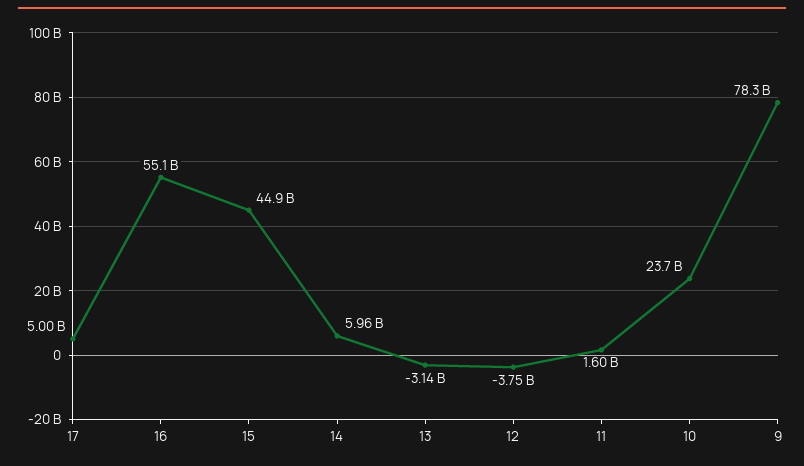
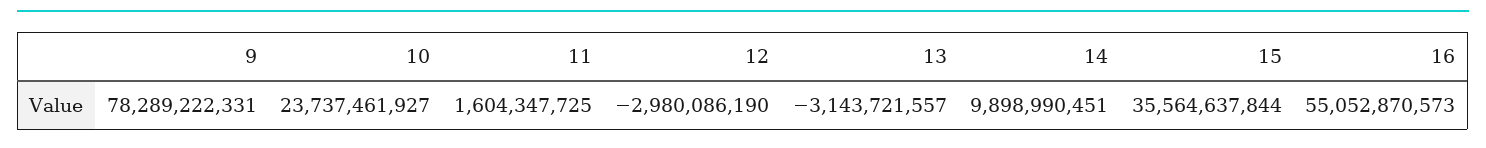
17: 5000000000 -> none
15: 44900000000 -> 35564637844
14: 5960000000 -> 9898990451
12: -3750000000 -> -2980086190

